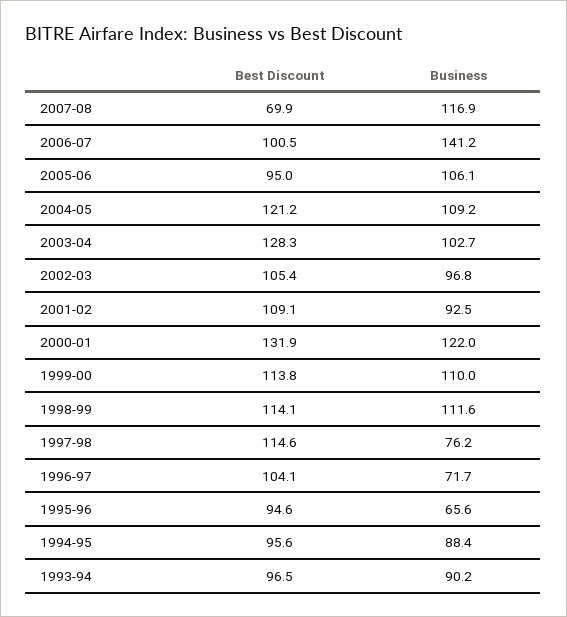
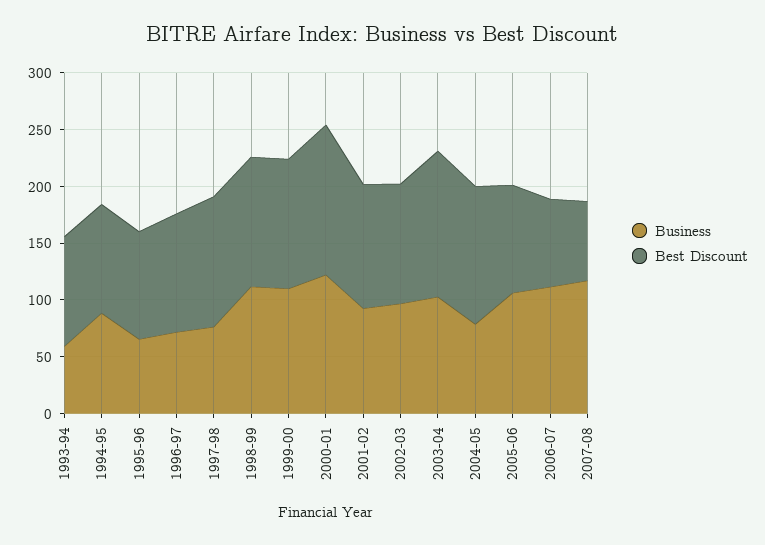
Best Discount, 2006-07: 100.5 -> 80
Business, 2006-07: 141.2 -> 110
Business, 2004-05: 109.2 -> 80
Business, 1993-94: 90.2 -> 60

